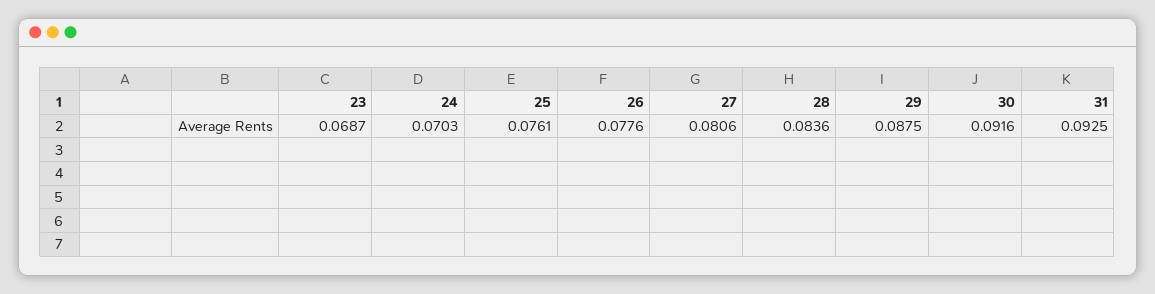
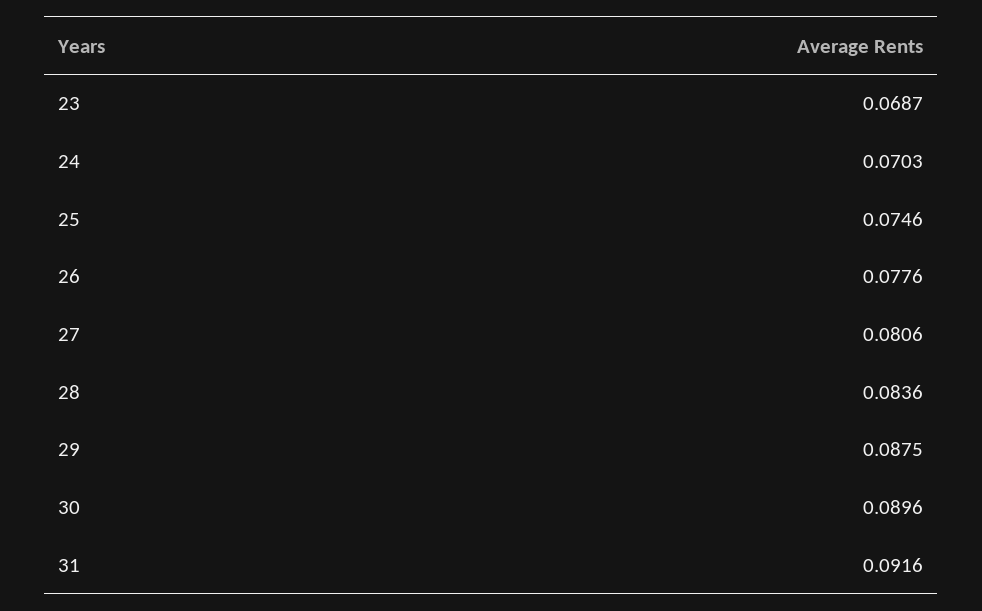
25: 0.0761 -> 0.0746
30: 0.0916 -> 0.0896
31: 0.0925 -> 0.0916

